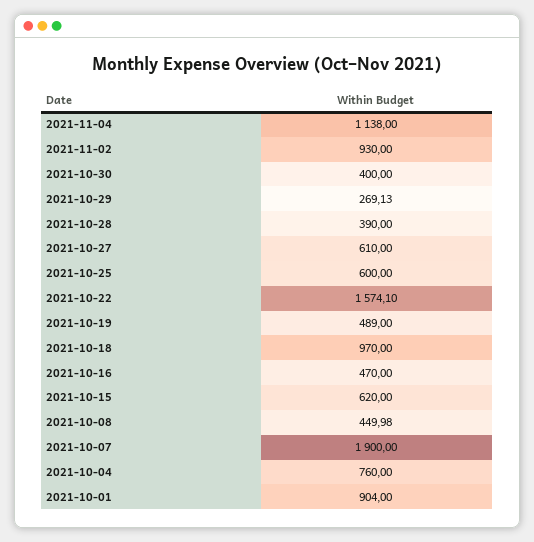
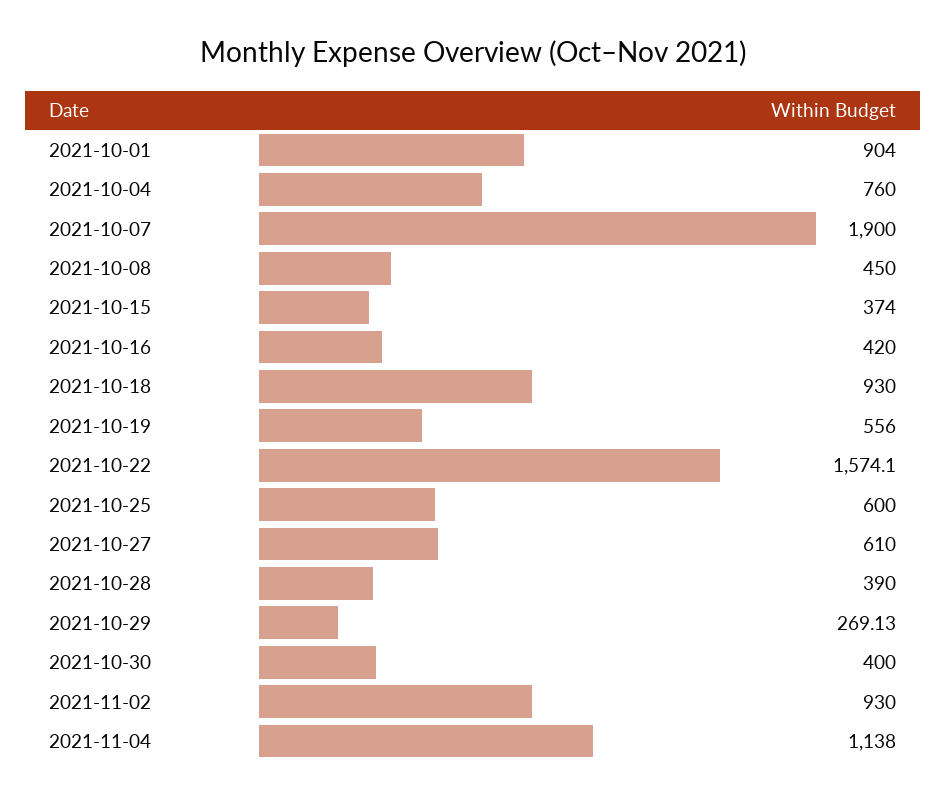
2021-10-19: 489 -> 556
2021-10-18: 970 -> 930
2021-10-16: 470 -> 420
2021-10-15: 620 -> 374
2021-10-08: 449.98 -> 450

